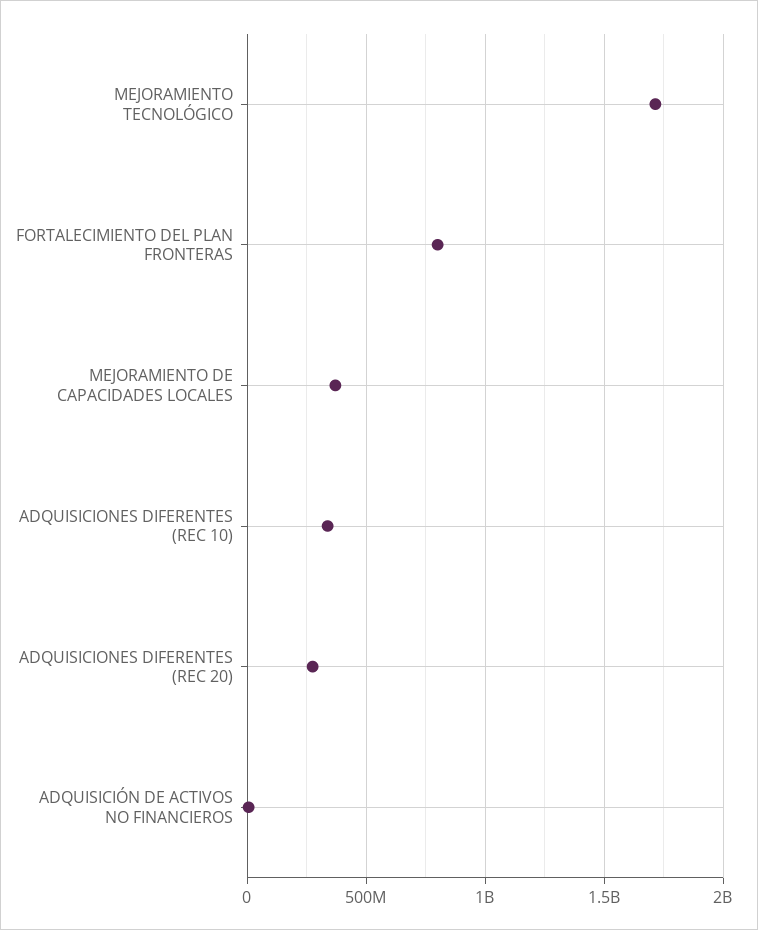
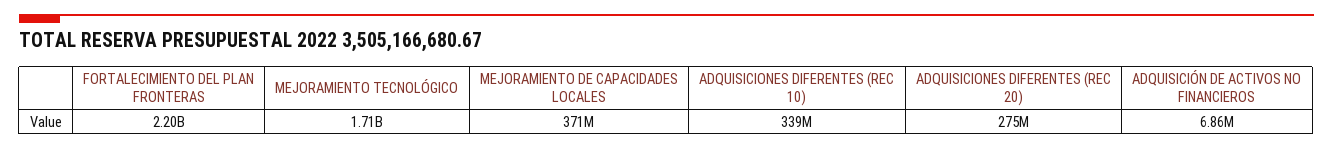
FORTALECIMIENTO DEL PLAN FRONTERAS: 800000000 -> 2200000000

